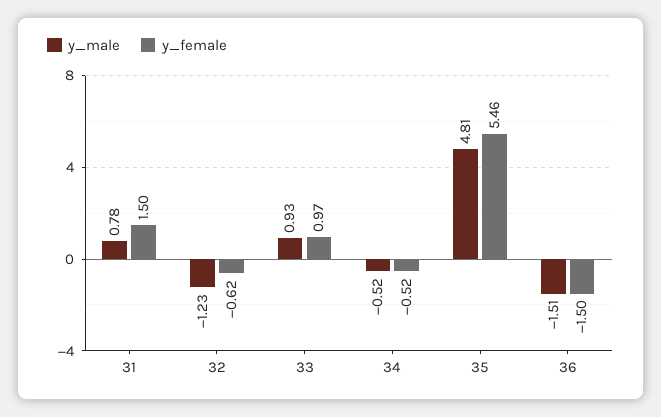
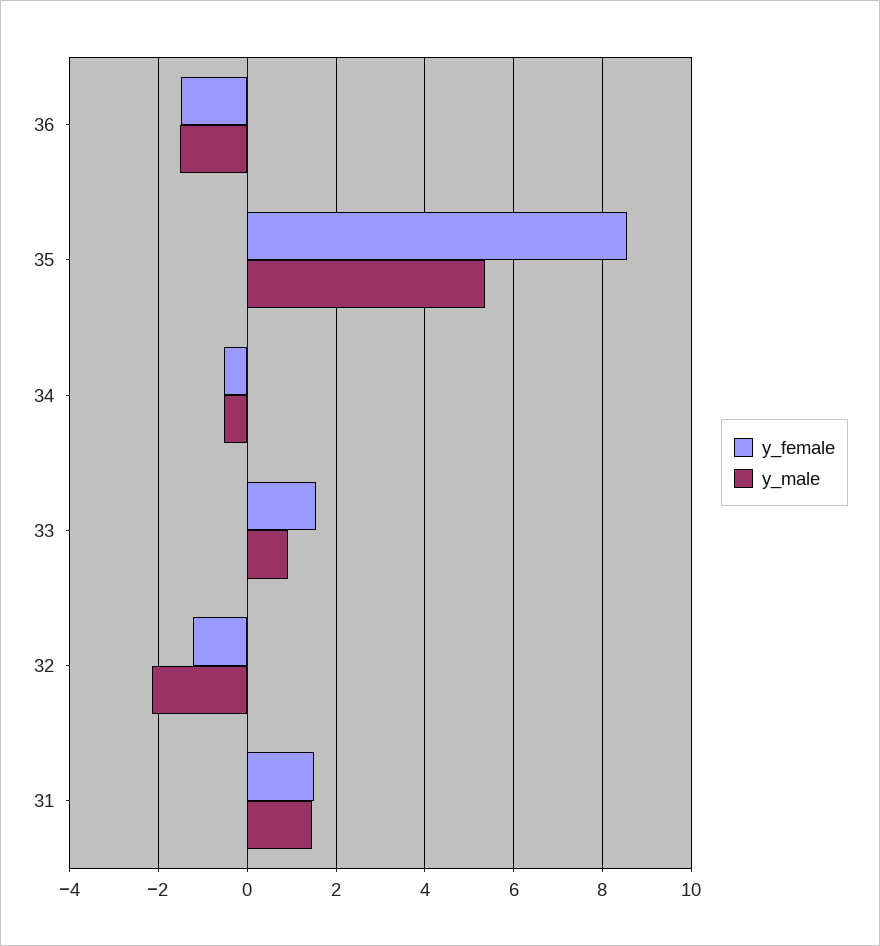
y_male, 31: 0.78 -> 1.4
y_male, 32: -1.23 -> -2.2
y_female, 32: -0.62 -> -1.2
y_female, 33: 0.97 -> 1.6
y_male, 35: 4.81 -> 5.4
y_female, 35: 5.46 -> 8.6

